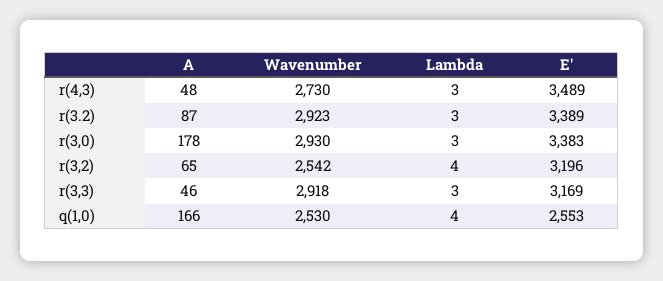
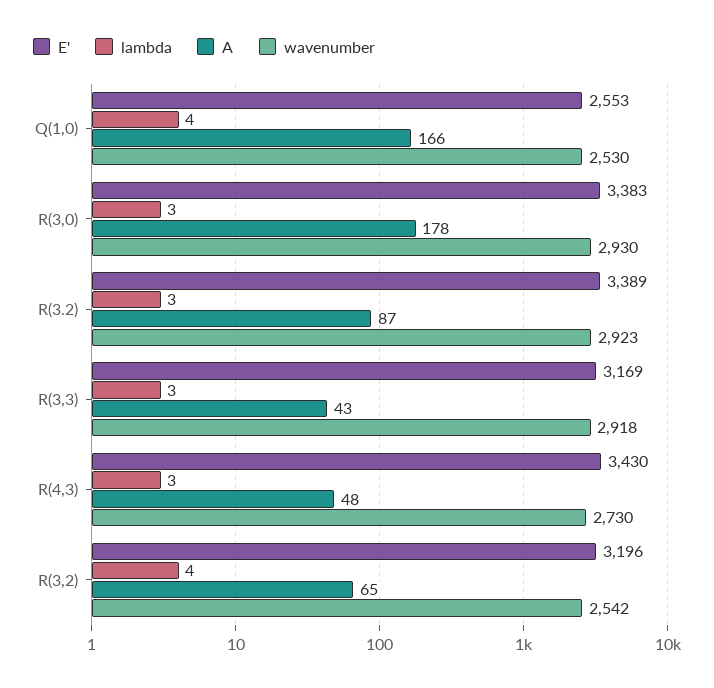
E', r(4,3): 3489 -> 3430
A, r(3,3): 46 -> 43

